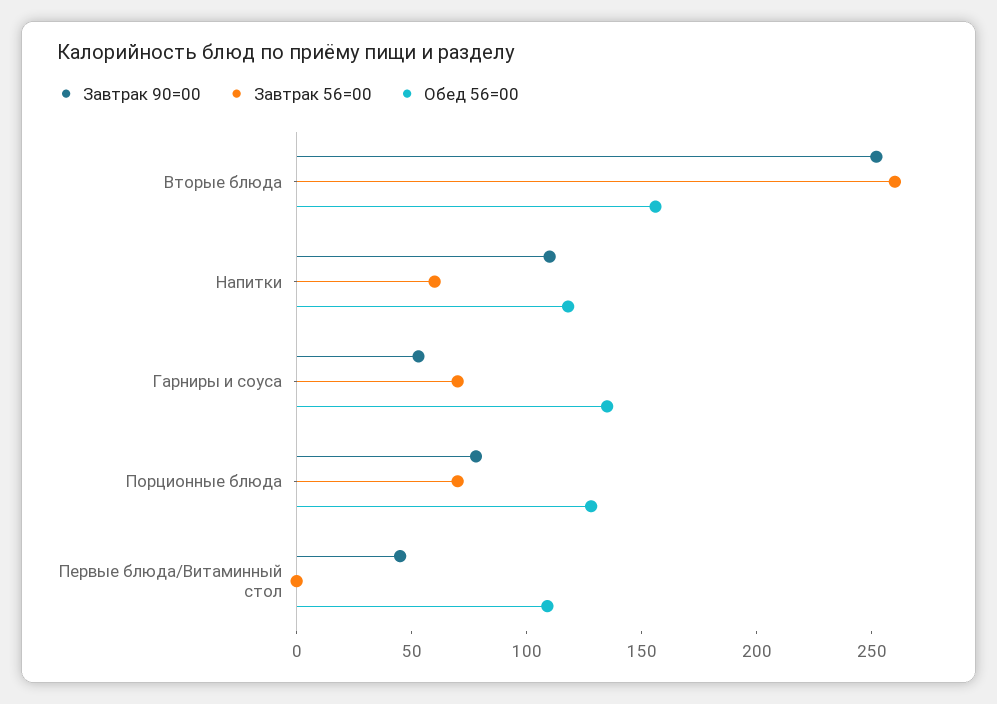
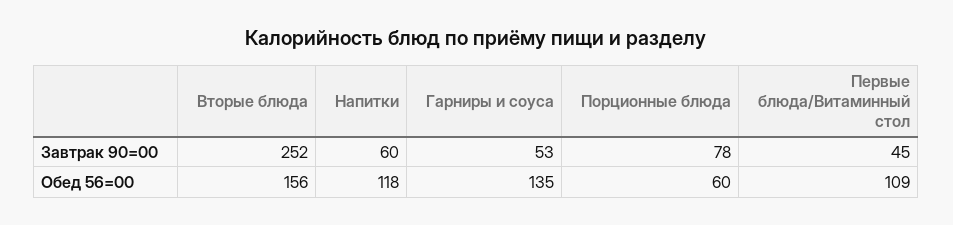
Завтрак 56=00, Вторые блюда: 260 -> none
Завтрак 90=00, Напитки: 110 -> 60
Завтрак 56=00, Напитки: 60 -> none
Завтрак 56=00, Гарниры и соуса: 70 -> none
Завтрак 56=00, Порционные блюда: 70 -> none
Обед 56=00, Порционные блюда: 130 -> 60
Завтрак 56=00, Первые блюда/Витаминный стол: 0 -> none

